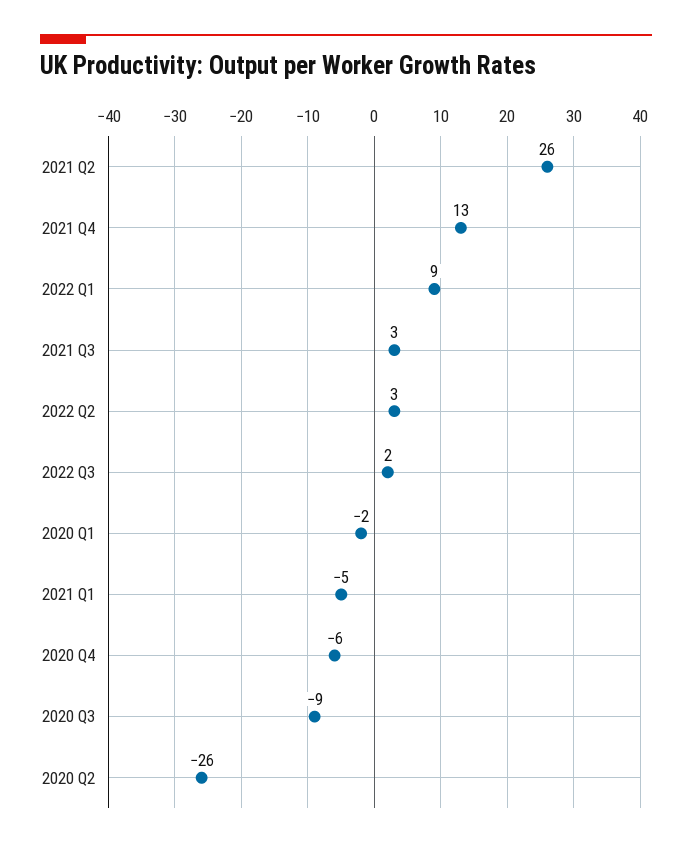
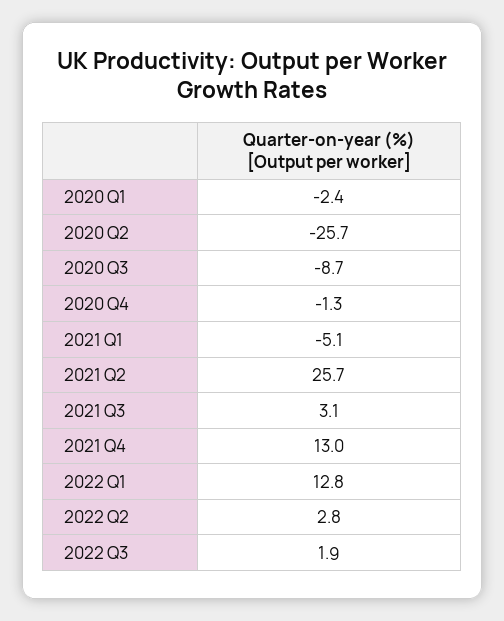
2022 Q1: 9 -> 12.8
2020 Q4: -6 -> -1.3

